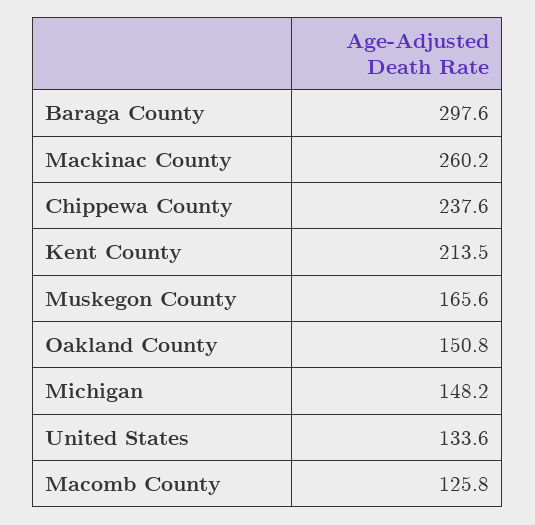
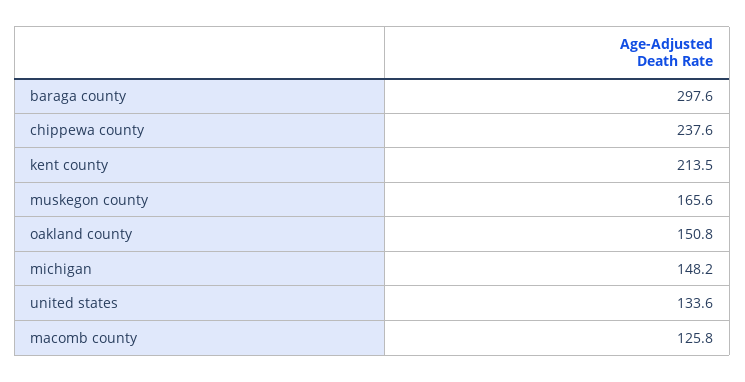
Mackinac County: 260.2 -> none

